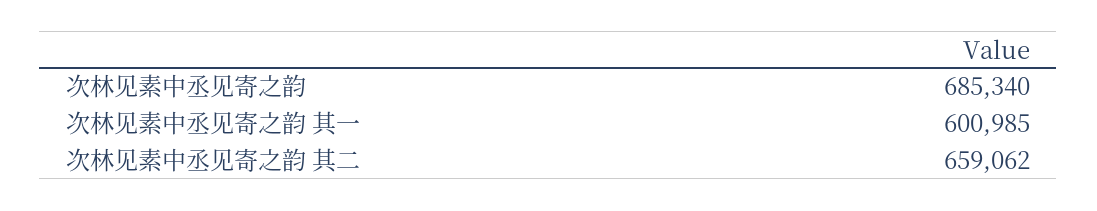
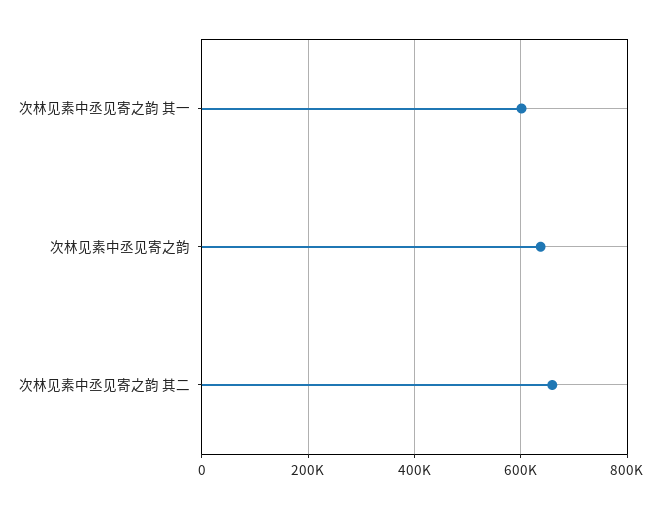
次林见素中丞见寄之韵: 685340 -> 640000

